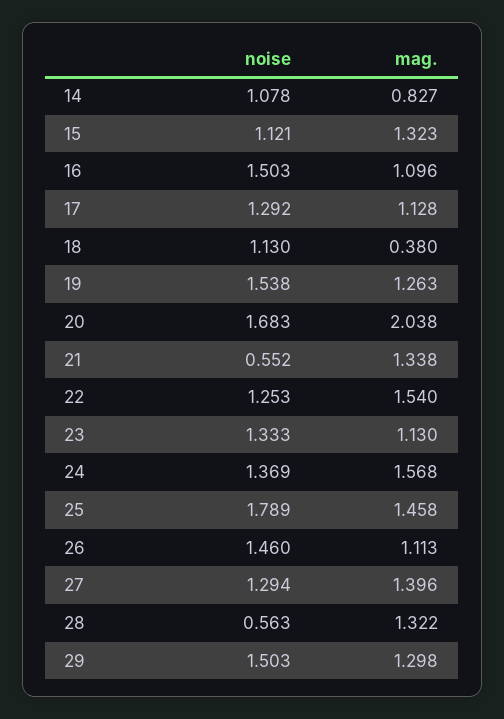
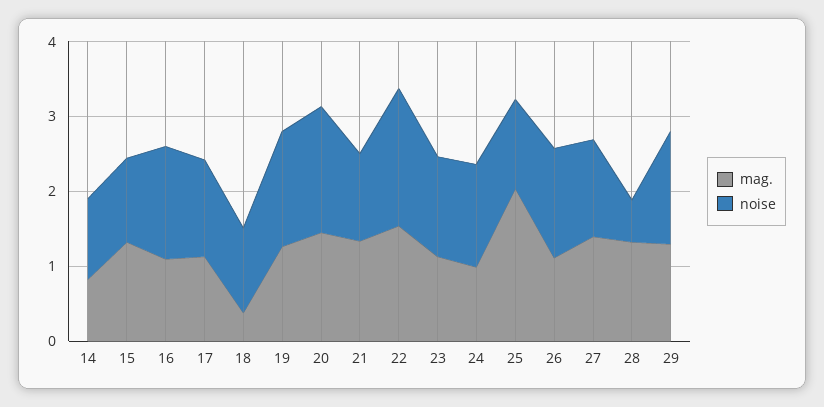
mag., 20: 2.038 -> 1.4
noise, 21: 0.552 -> 1.2
noise, 22: 1.253 -> 1.8
mag., 24: 1.568 -> 1
noise, 25: 1.789 -> 1.2
mag., 25: 1.458 -> 2

